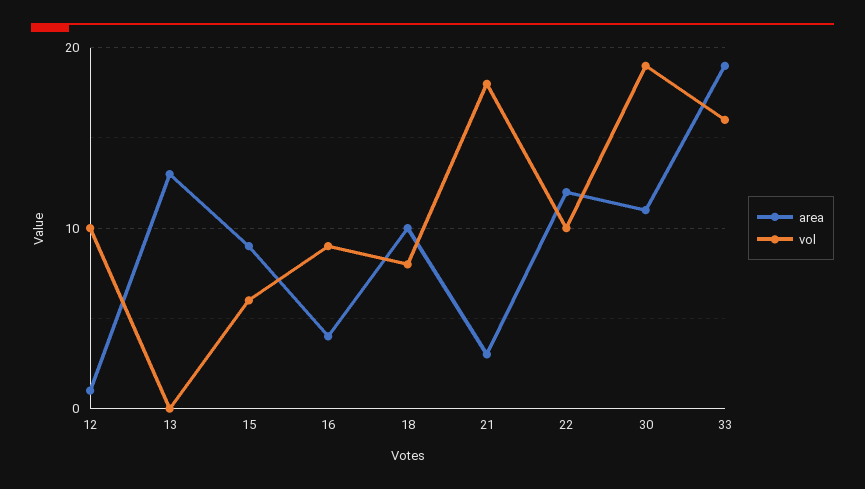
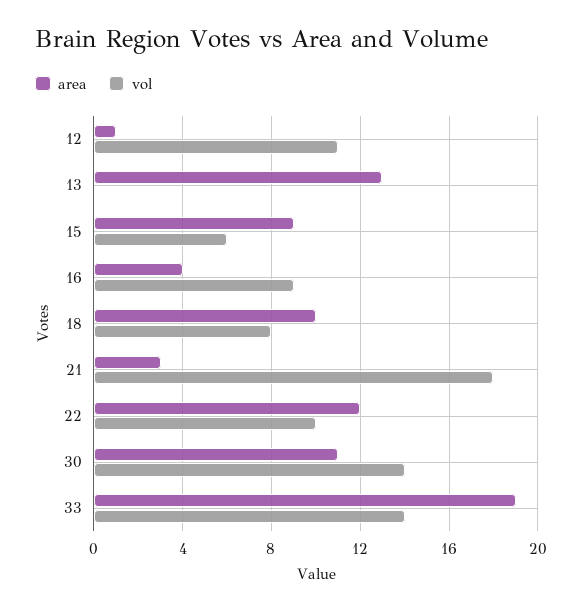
vol, 12: 10 -> 11
vol, 30: 19 -> 14
vol, 33: 16 -> 14

